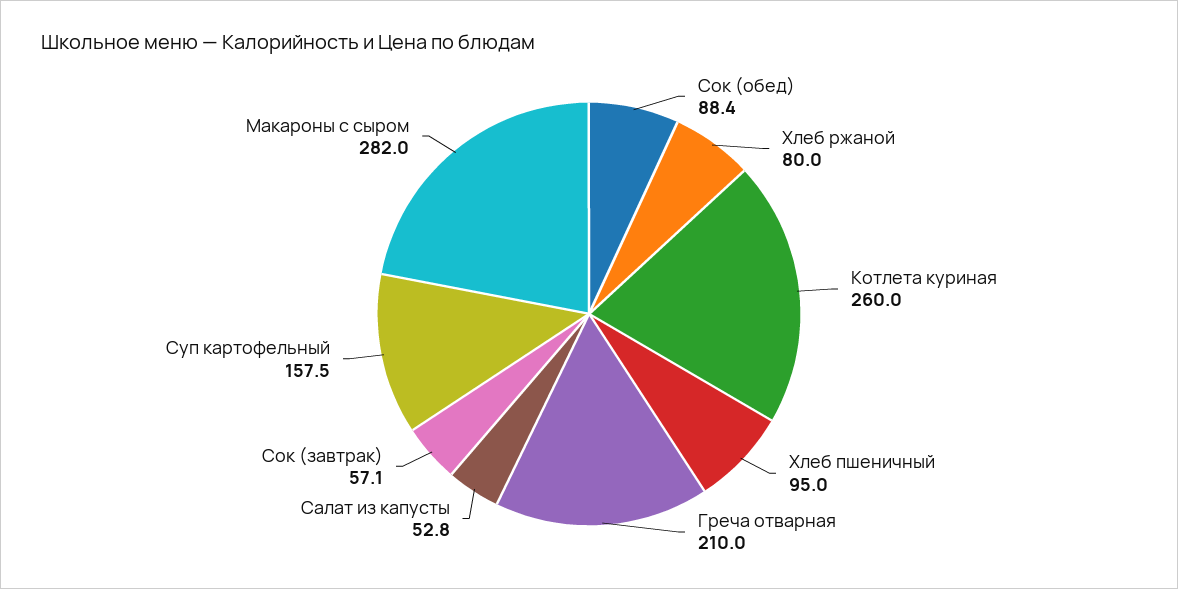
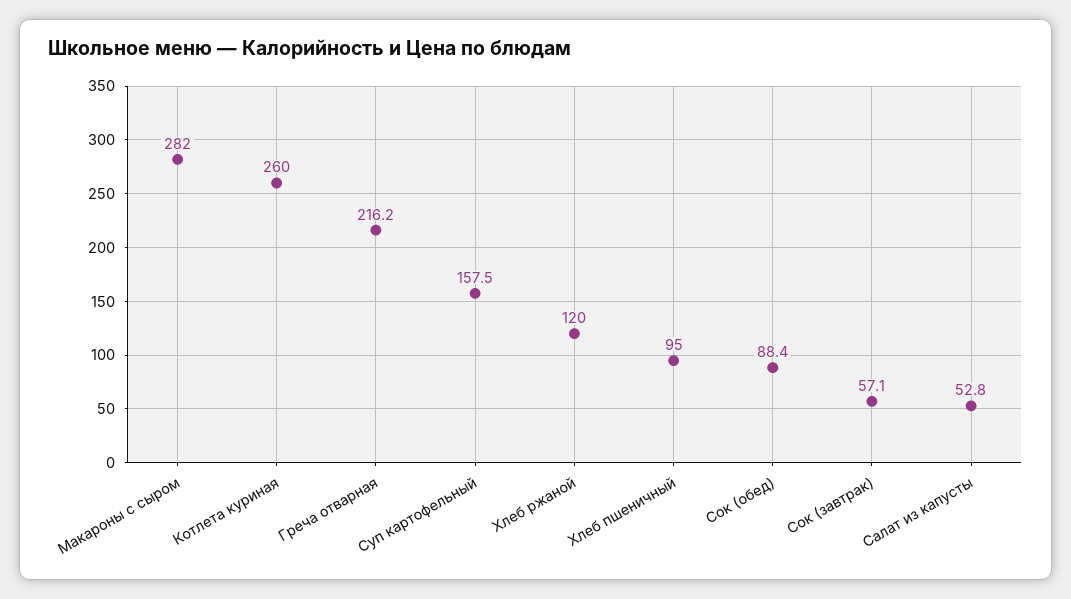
Хлеб ржаной: 80 -> 120
Греча отварная: 210 -> 216.2

